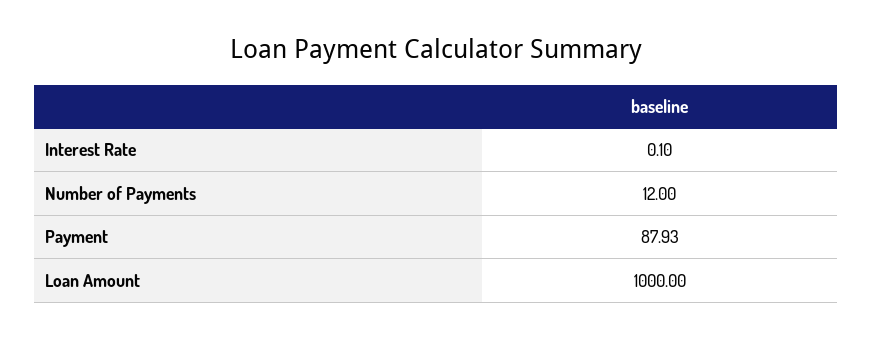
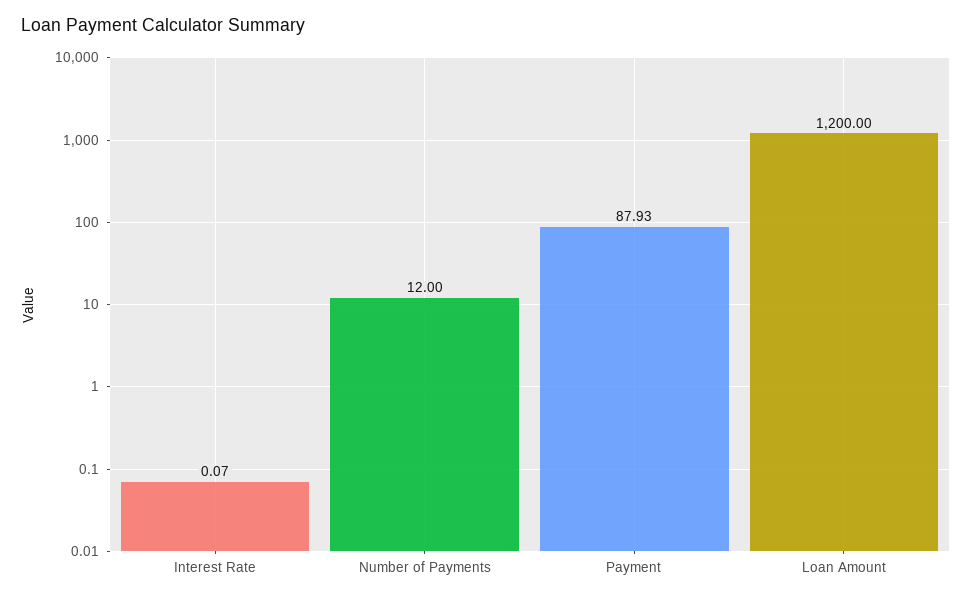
Interest Rate: 0.1 -> 0.07
Loan Amount: 1000 -> 1200

